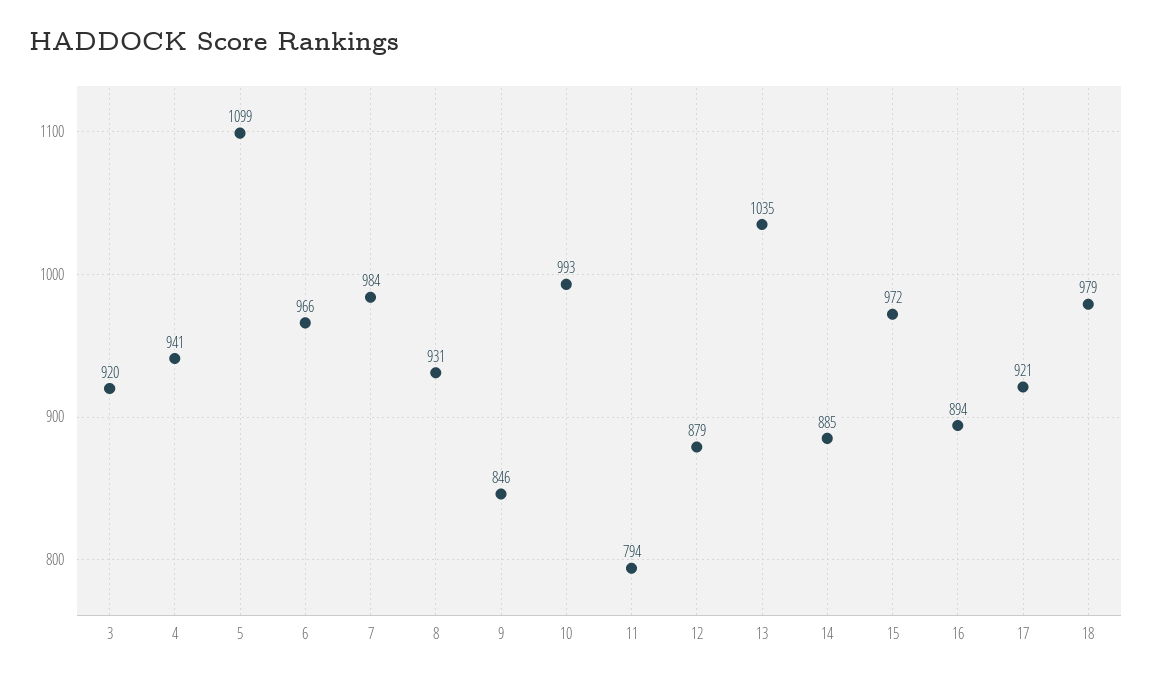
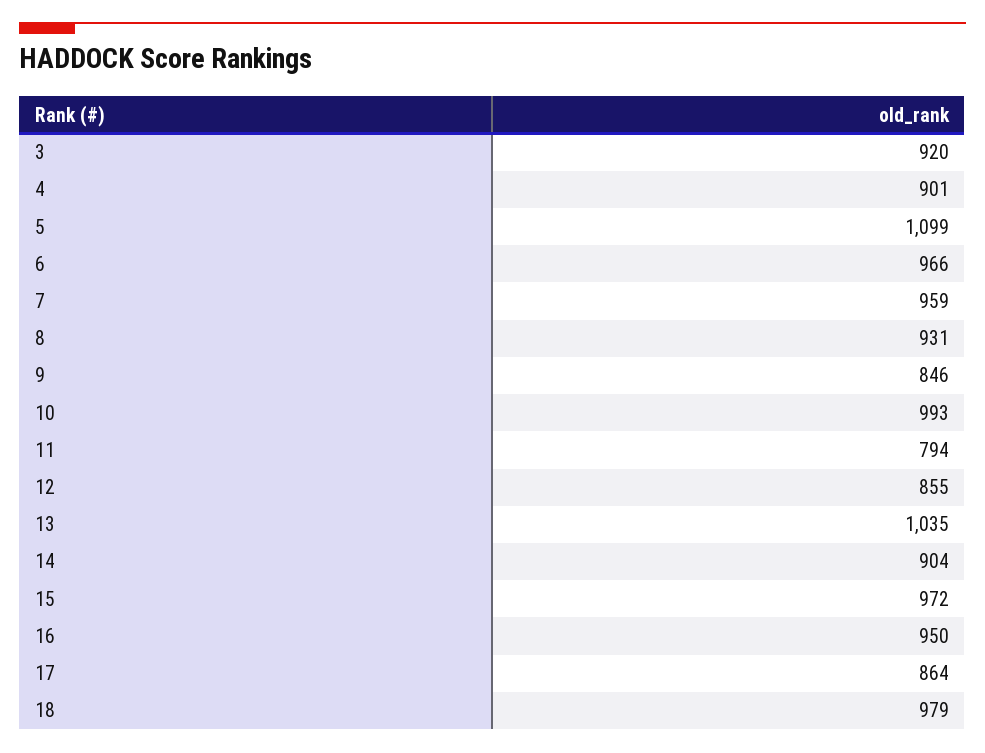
4: 941 -> 901
7: 984 -> 959
12: 879 -> 855
14: 885 -> 904
16: 894 -> 950
17: 921 -> 864

